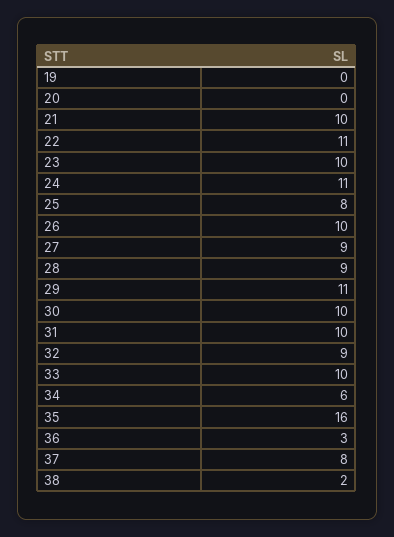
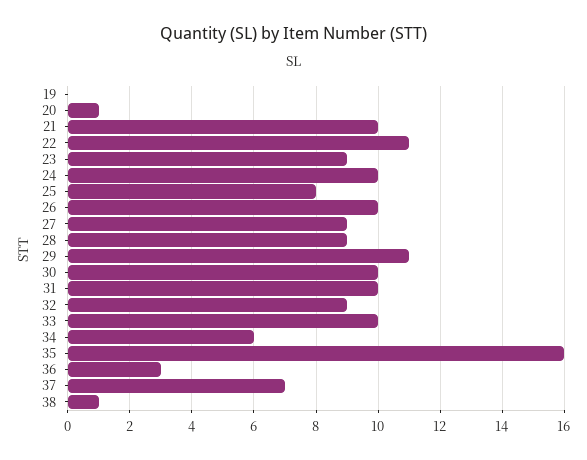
20: 0 -> 1
23: 10 -> 9
24: 11 -> 10
37: 8 -> 7
38: 2 -> 1

